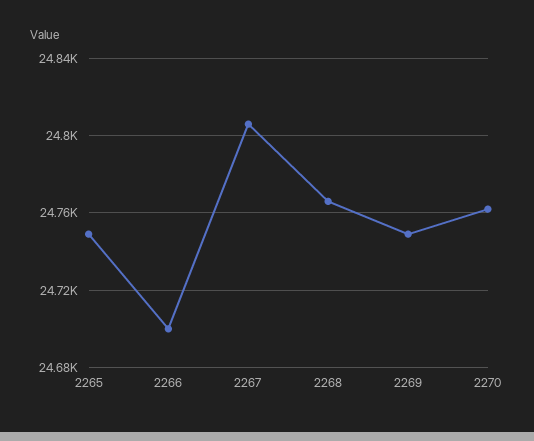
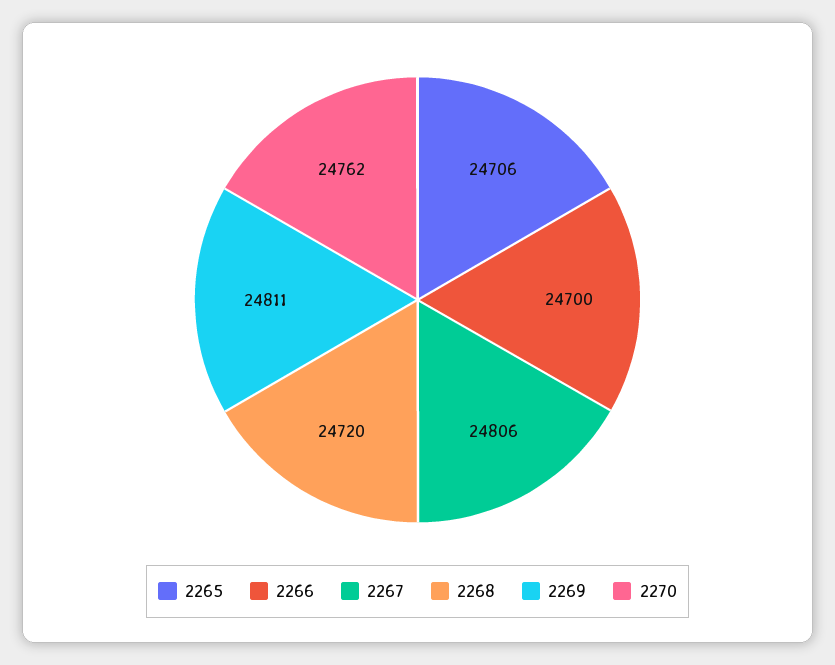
2265: 24750 -> 24706
2268: 24765 -> 24720
2269: 24750 -> 24811

